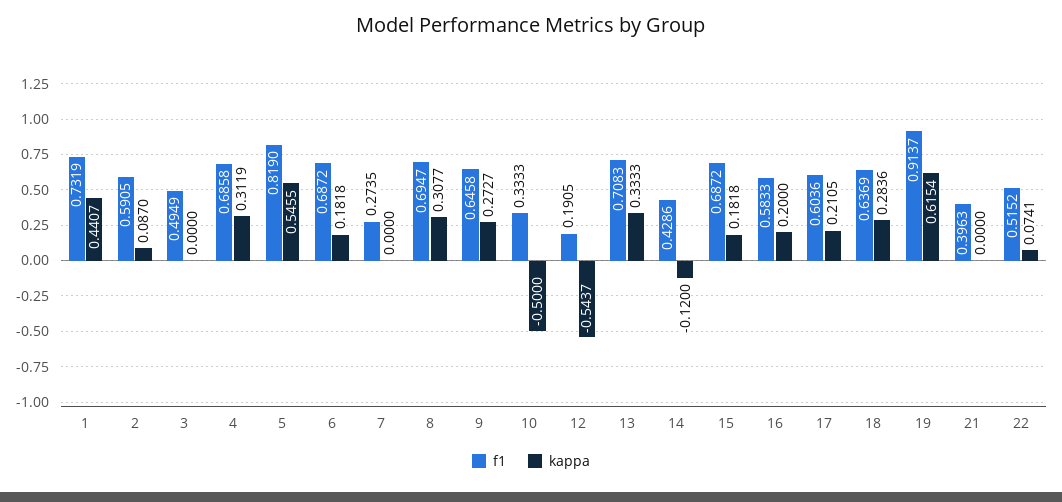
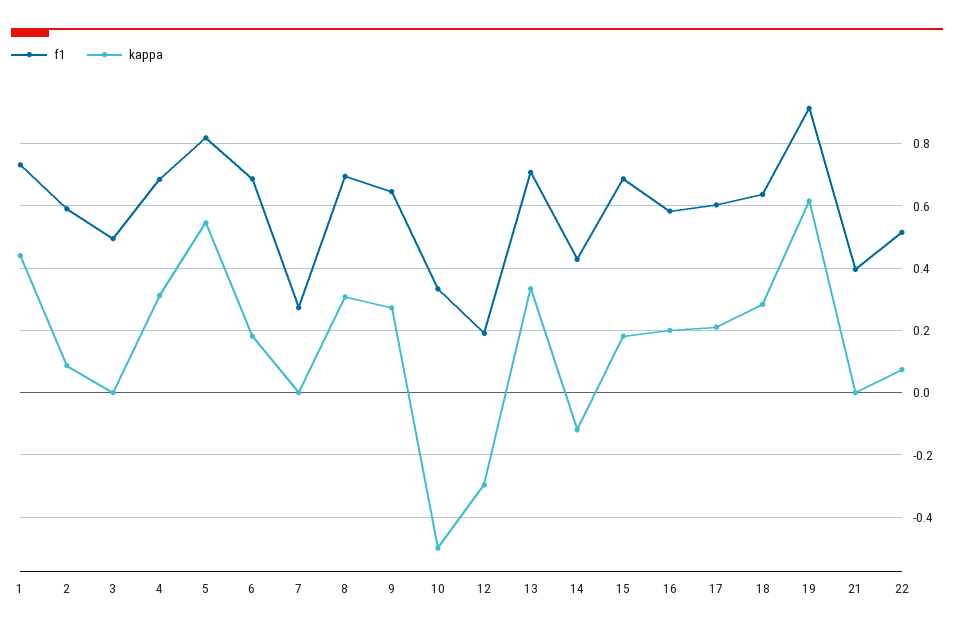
kappa, 12: -0.5437 -> -0.3

